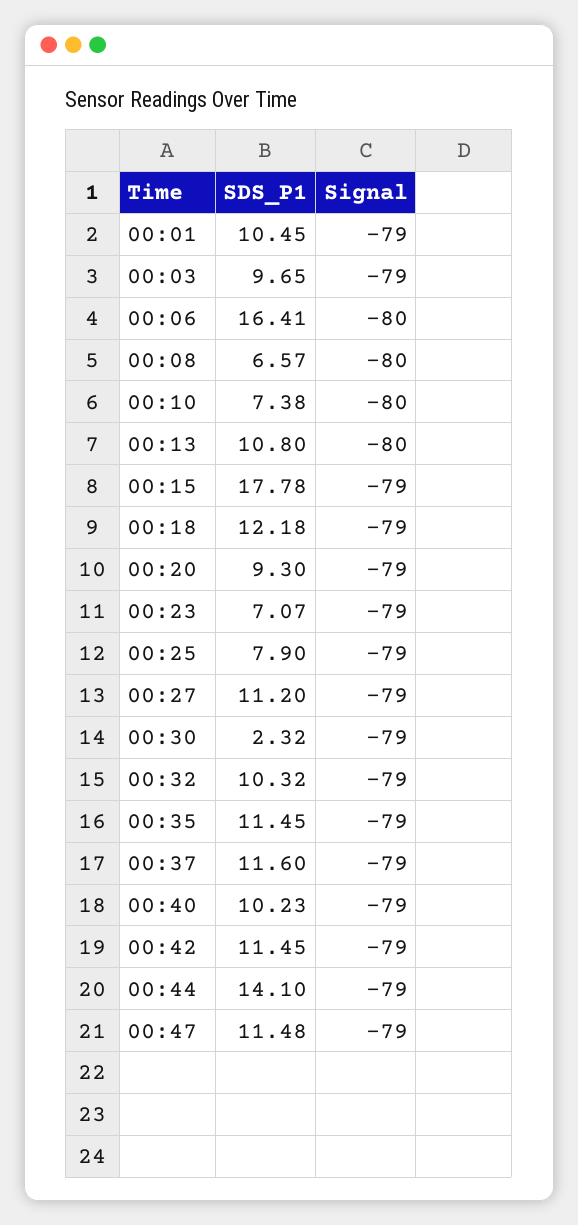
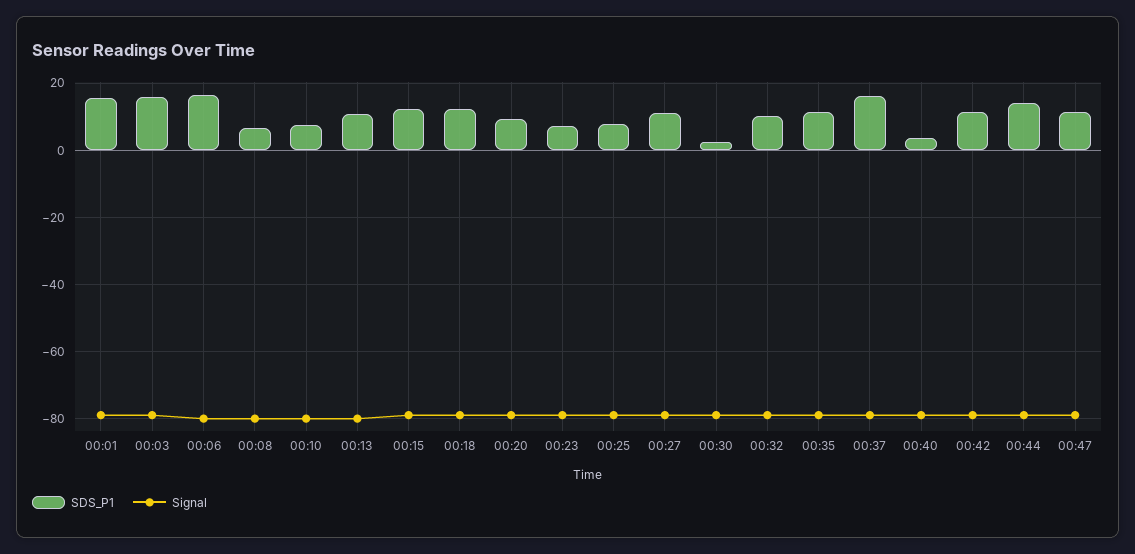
SDS_P1, 00:01: 10.45 -> 16
SDS_P1, 00:03: 9.65 -> 16
SDS_P1, 00:15: 17.78 -> 12
SDS_P1, 00:37: 11.6 -> 16
SDS_P1, 00:40: 10.23 -> 4

